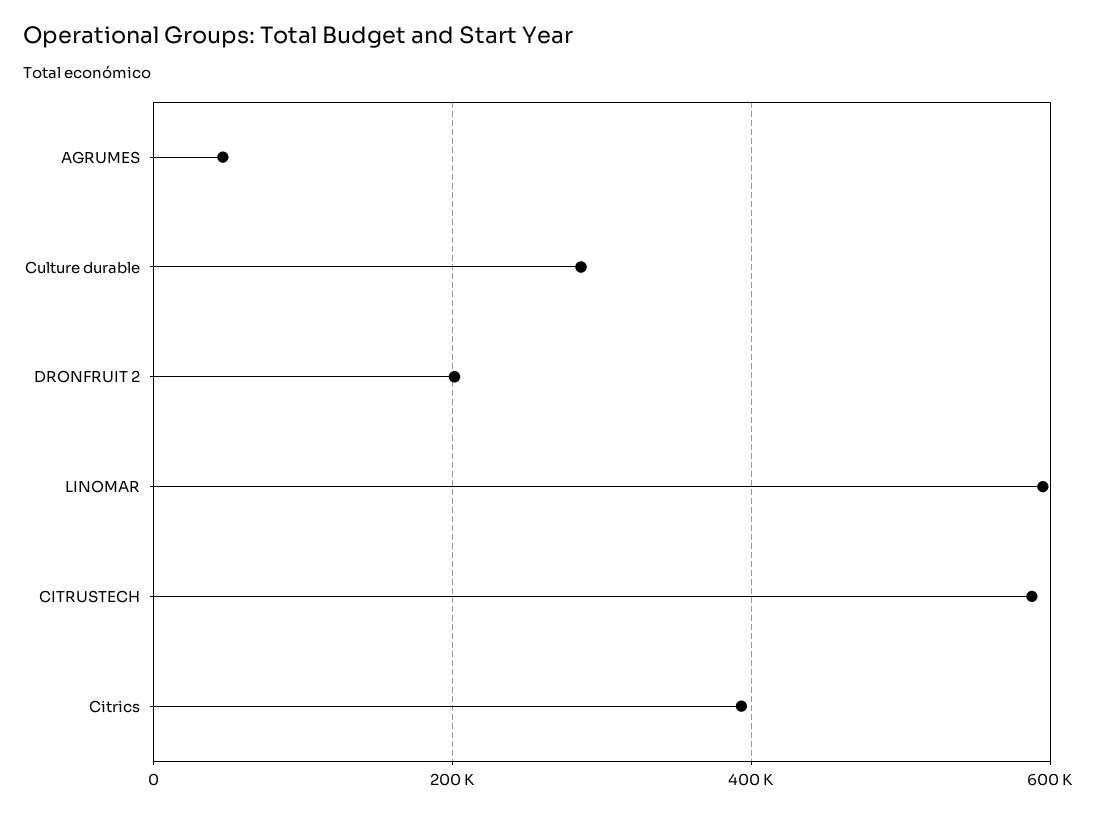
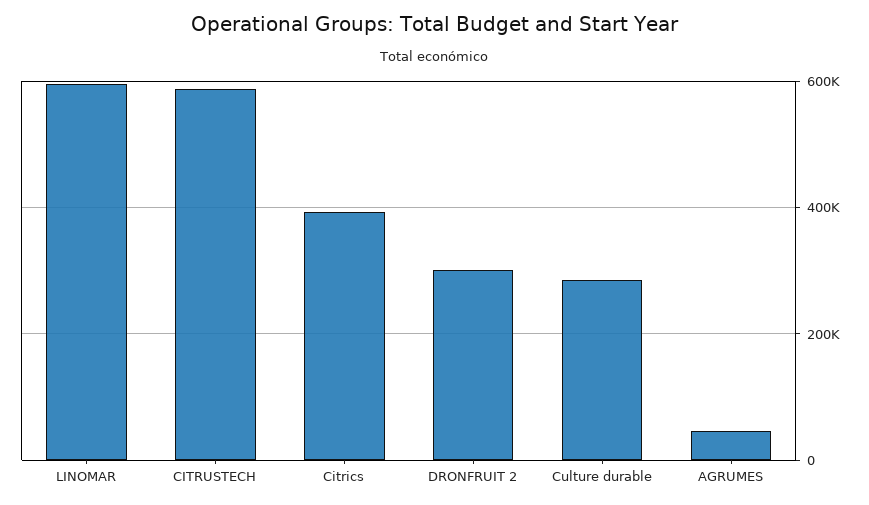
DRONFRUIT 2: 200000 -> 300000

